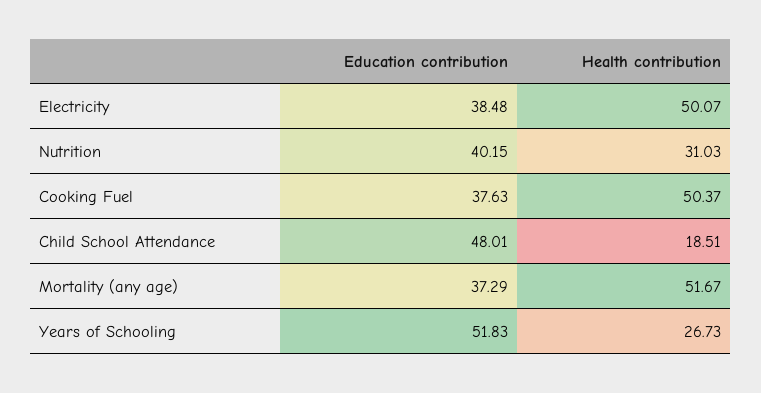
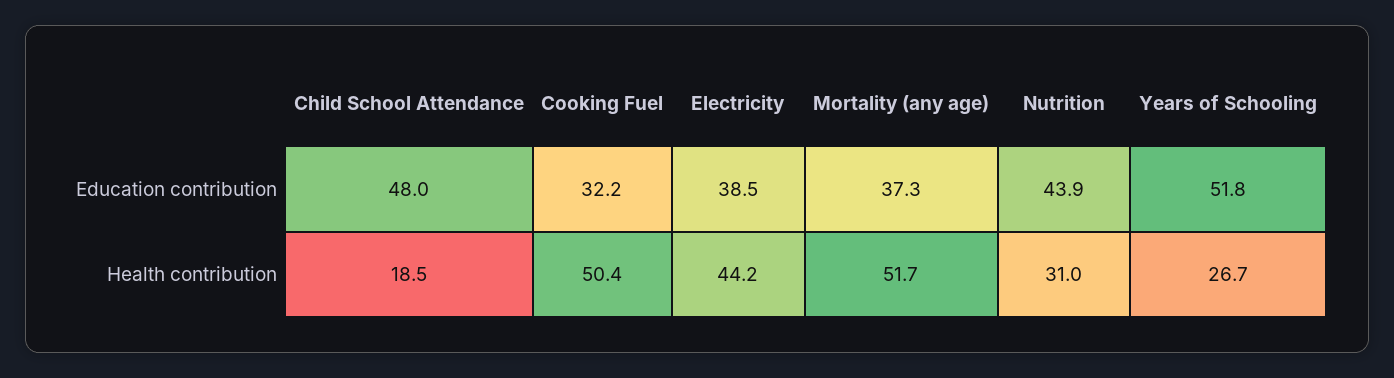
Health contribution, Electricity: 50.07 -> 44.2
Education contribution, Nutrition: 40.15 -> 43.9
Education contribution, Cooking Fuel: 37.63 -> 32.2

